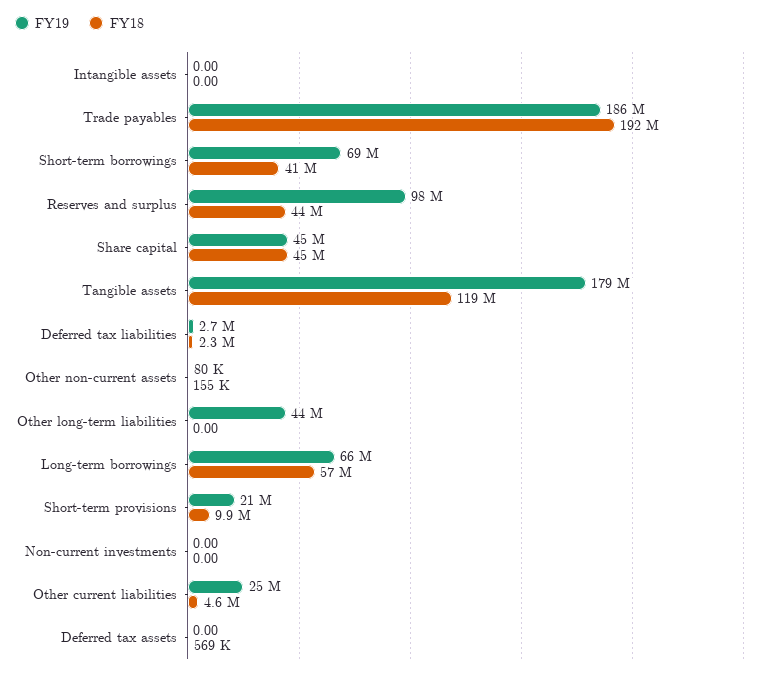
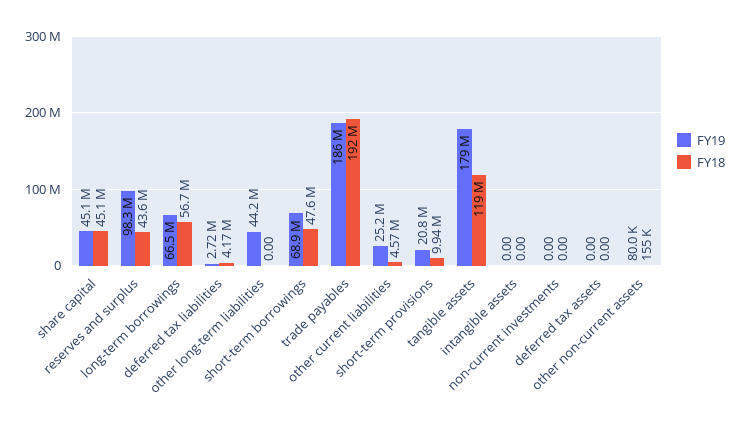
FY18, Short-term borrowings: 41000000 -> 47600000
FY18, Deferred tax liabilities: 2300000 -> 4170000
FY18, Deferred tax assets: 569000 -> 0

